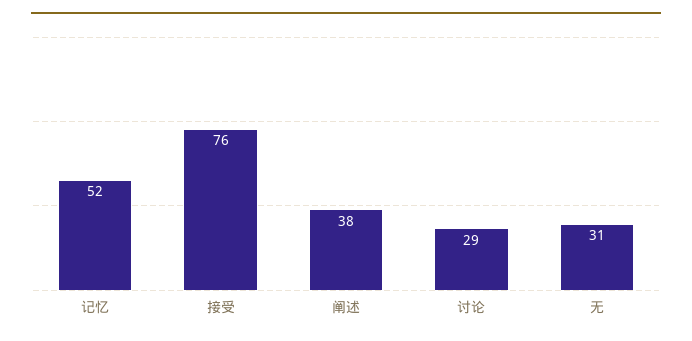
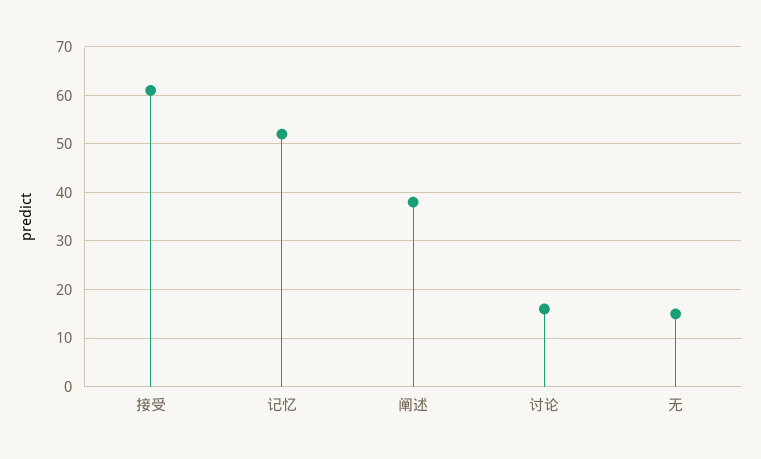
接受: 76 -> 60
讨论: 29 -> 15
无: 31 -> 15

